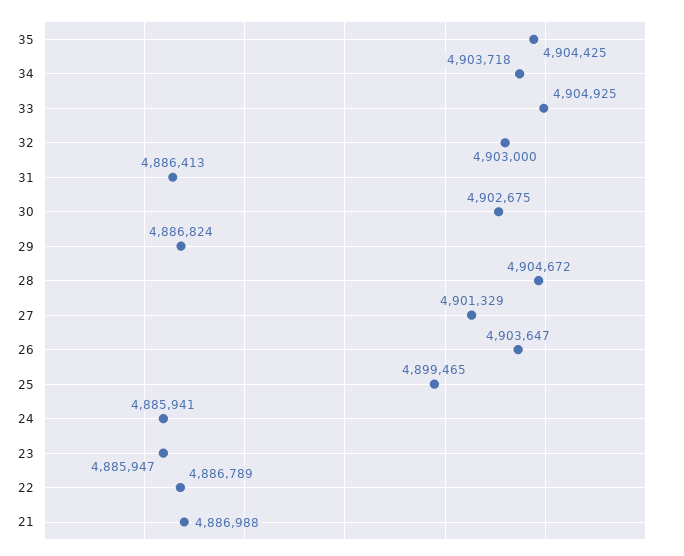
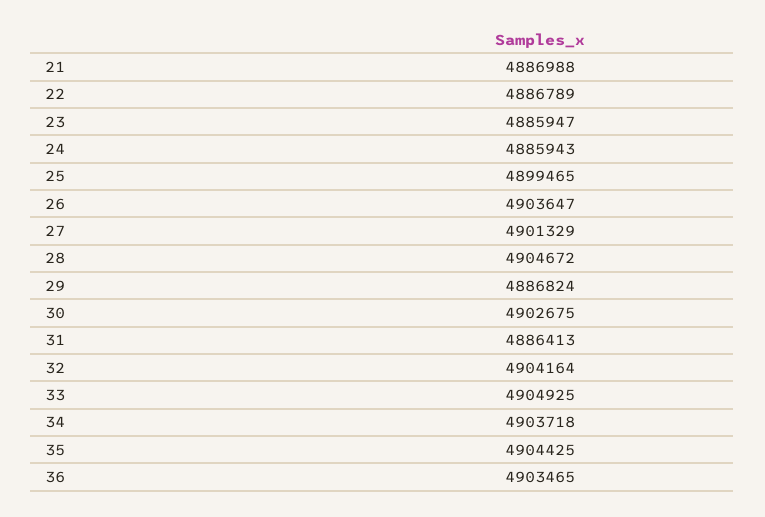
32: 4903000 -> 4904164
24: 4885941 -> 4885943
36: none -> 4903465

